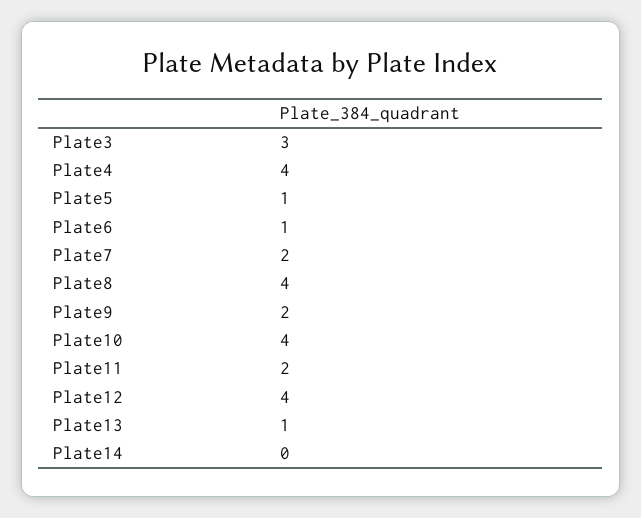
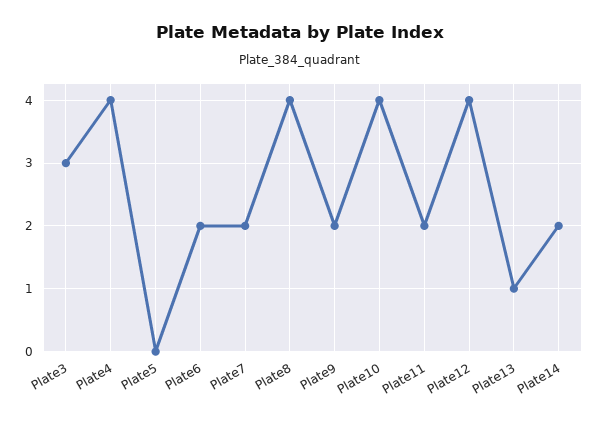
Plate5: 1 -> 0
Plate6: 1 -> 2
Plate14: 0 -> 2

